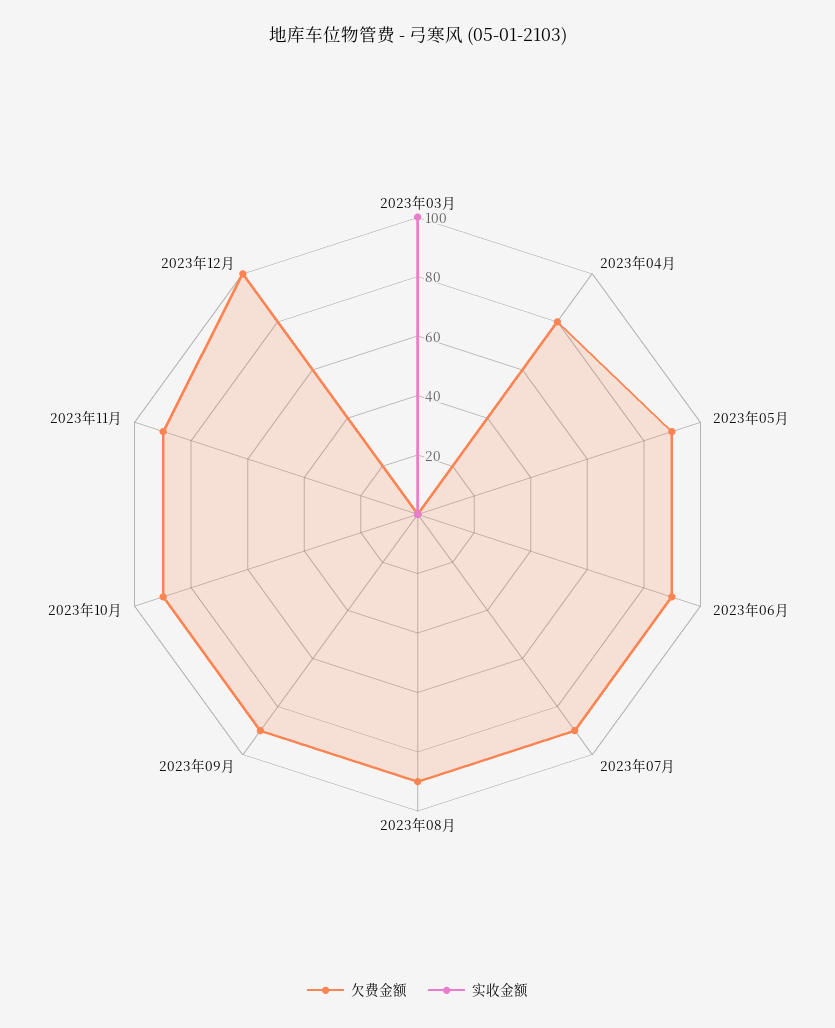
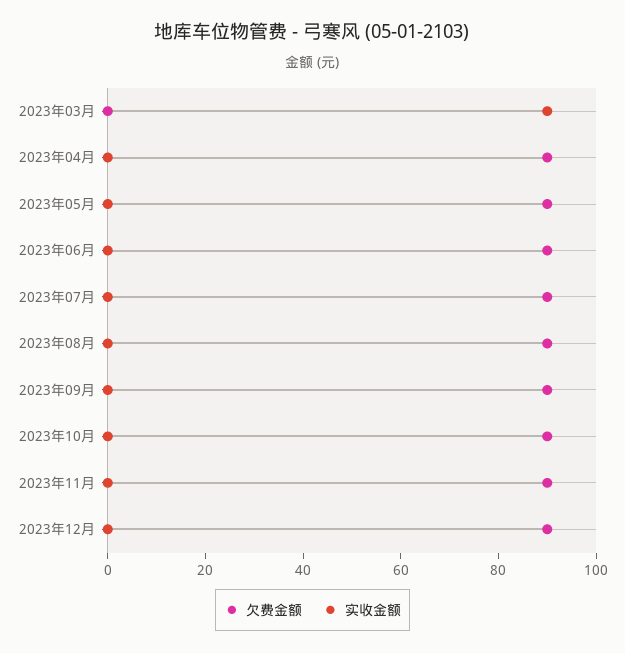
实收金额, 2023年03月: 100 -> 90
欠费金额, 2023年04月: 80 -> 90
欠费金额, 2023年12月: 100 -> 90

